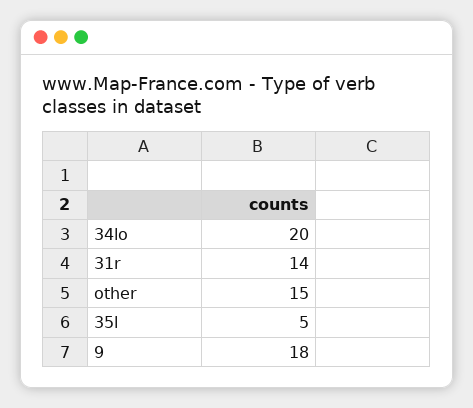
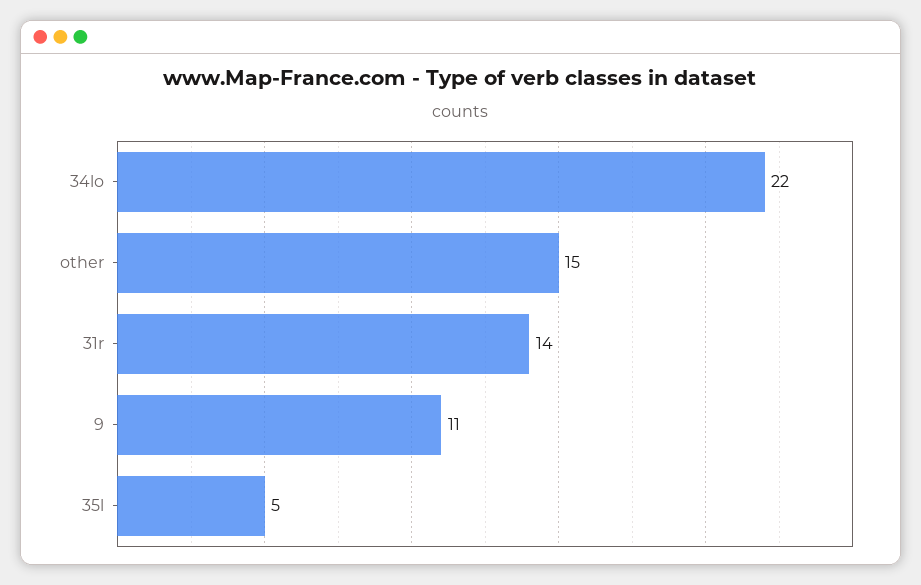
34lo: 20 -> 22
9: 18 -> 11

